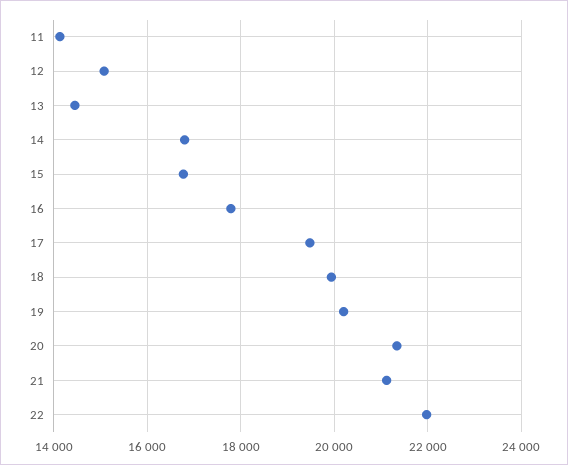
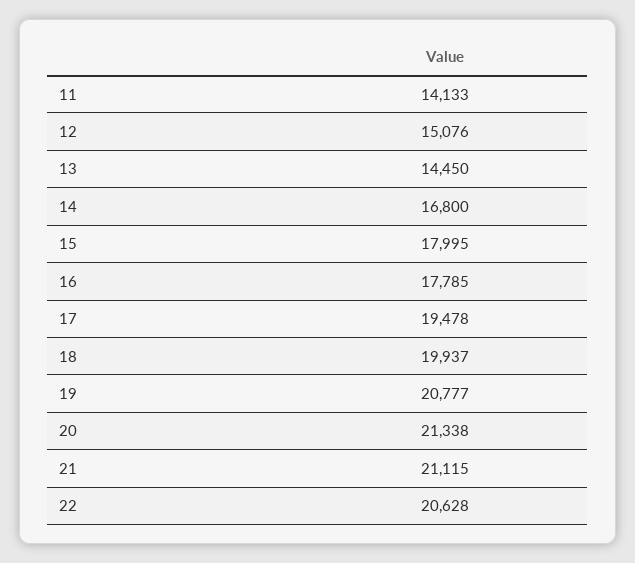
15: 16800 -> 17995
19: 20200 -> 20777
22: 22000 -> 20628

